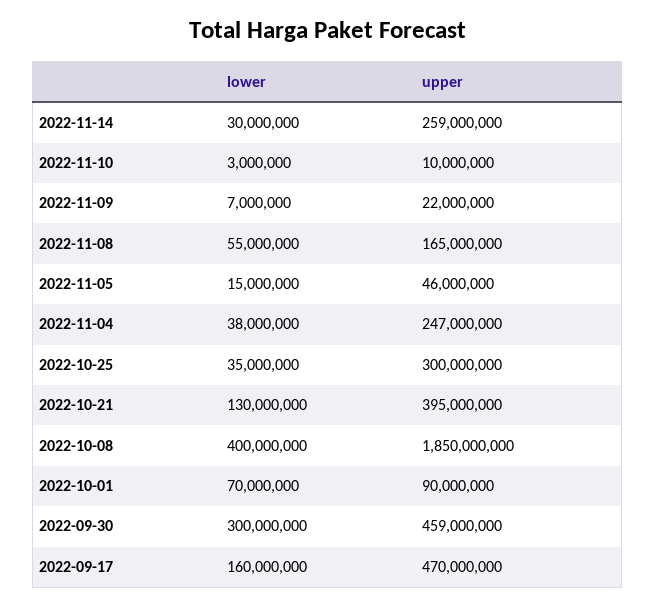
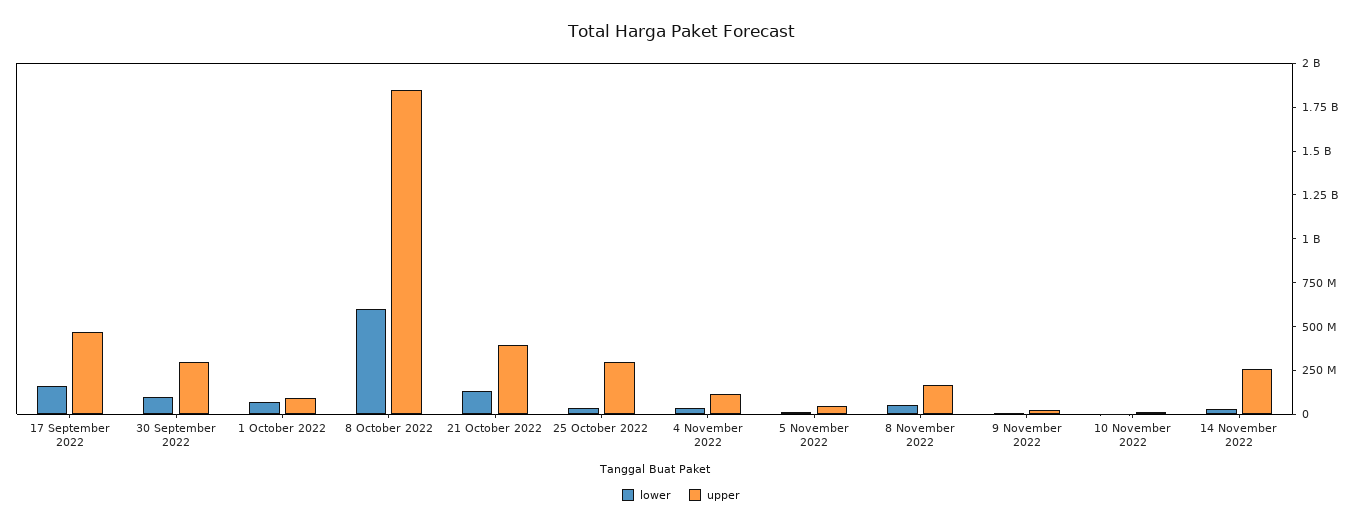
upper, 2022-11-04: 247000000 -> 100000000
lower, 2022-10-08: 400000000 -> 600000000
lower, 2022-09-30: 300000000 -> 100000000
upper, 2022-09-30: 459000000 -> 300000000

